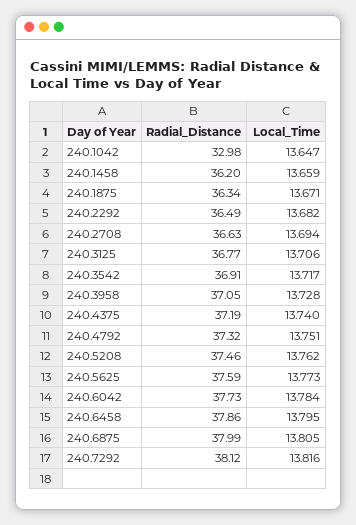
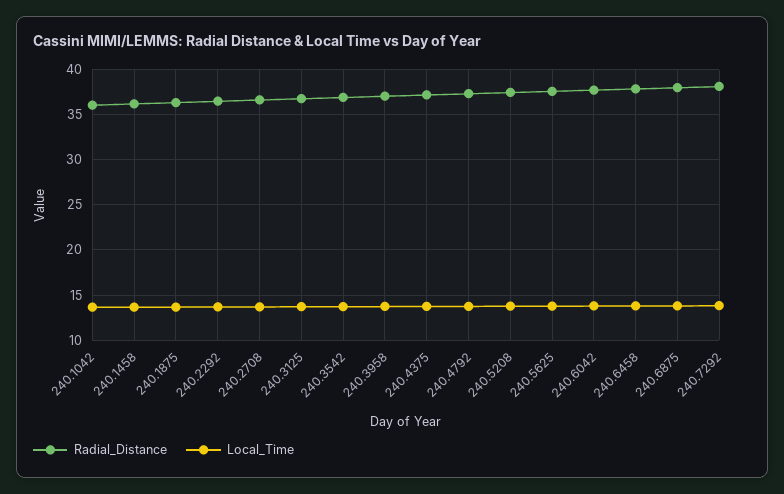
Radial_Distance, 240.1042: 32.98 -> 36

